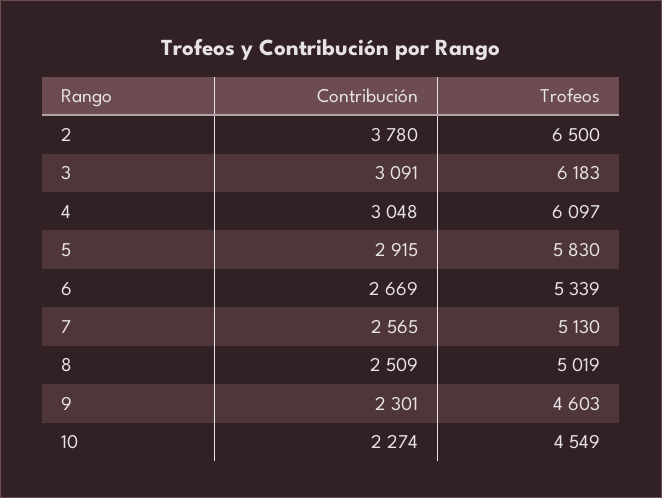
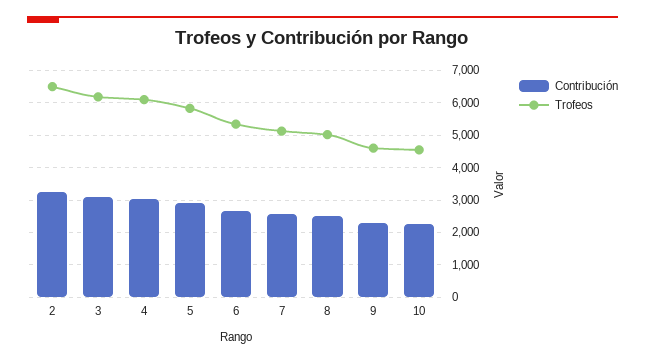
Contribución, 2: 3780 -> 3200

